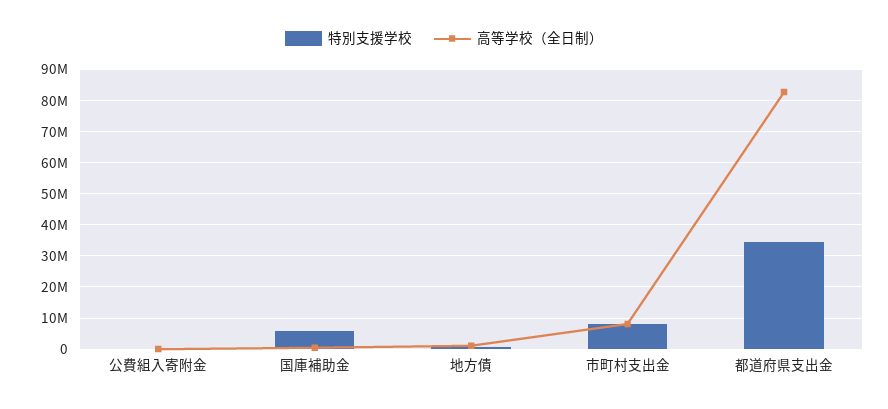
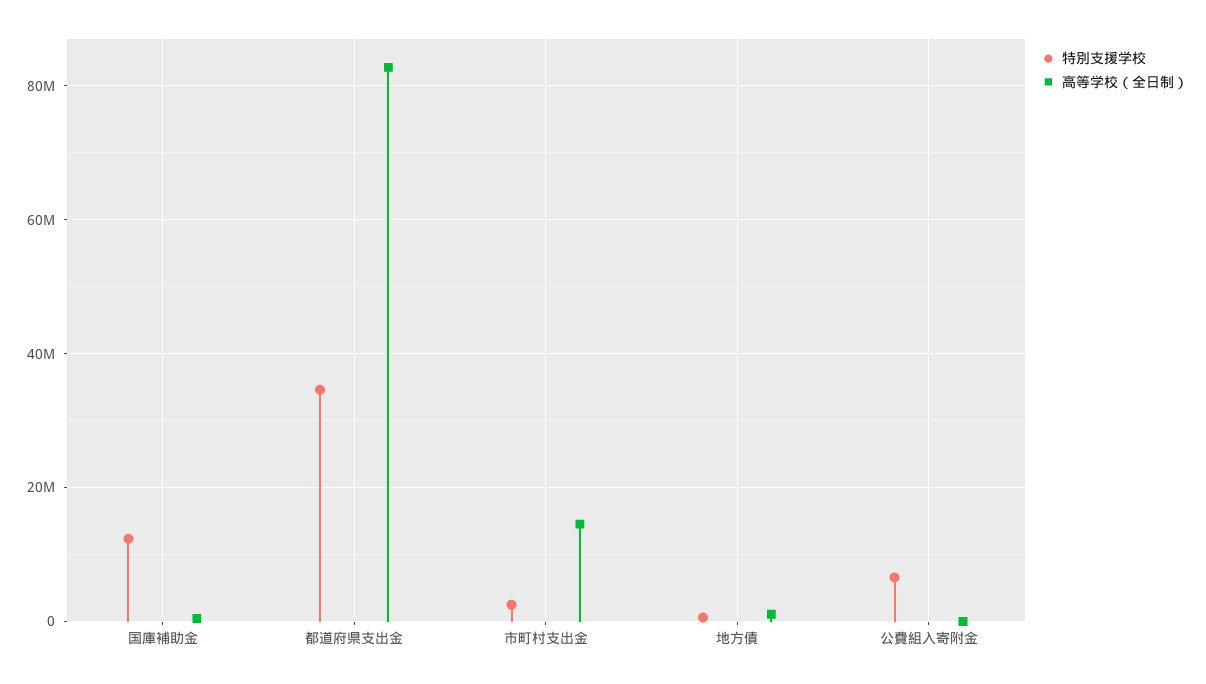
特別支援学校, 公費組入寄附金: 0 -> 6000000
特別支援学校, 国庫補助金: 6000000 -> 12000000
特別支援学校, 市町村支出金: 8000000 -> 2000000
高等学校（全日制）, 市町村支出金: 8000000 -> 14000000

